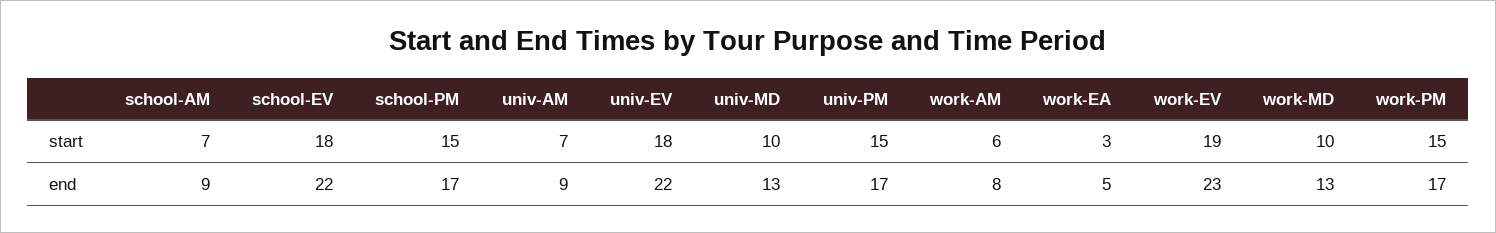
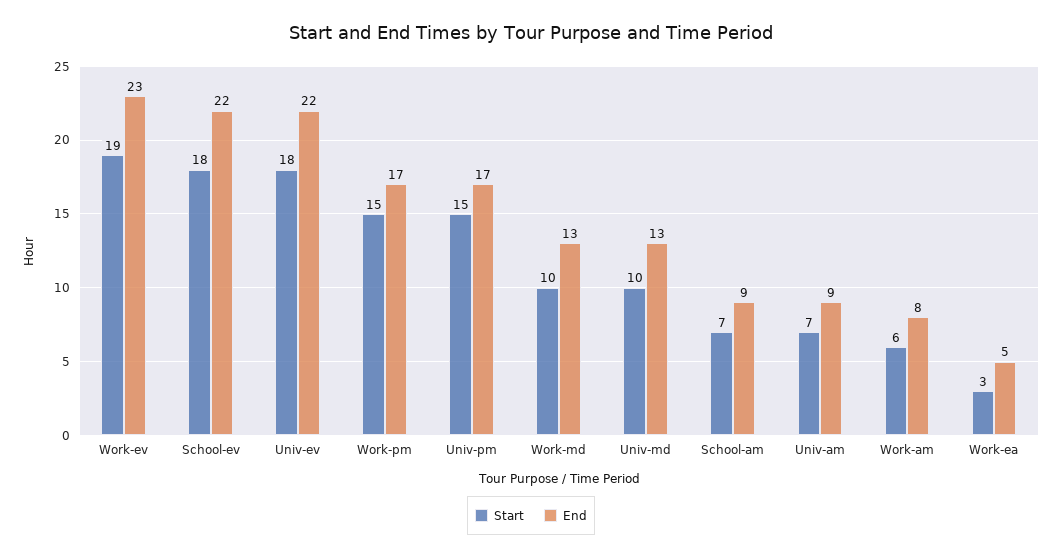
start, school-PM: 15 -> none
end, school-PM: 17 -> none

